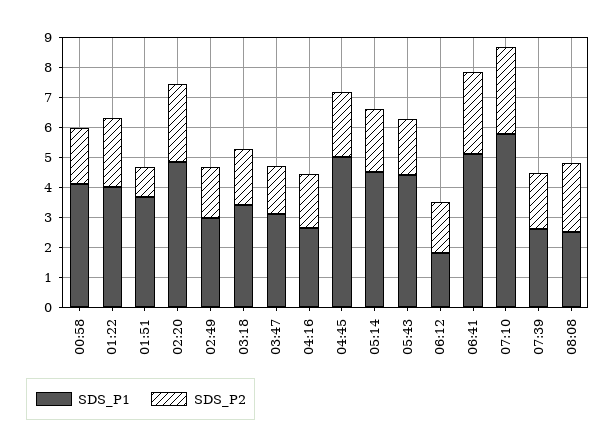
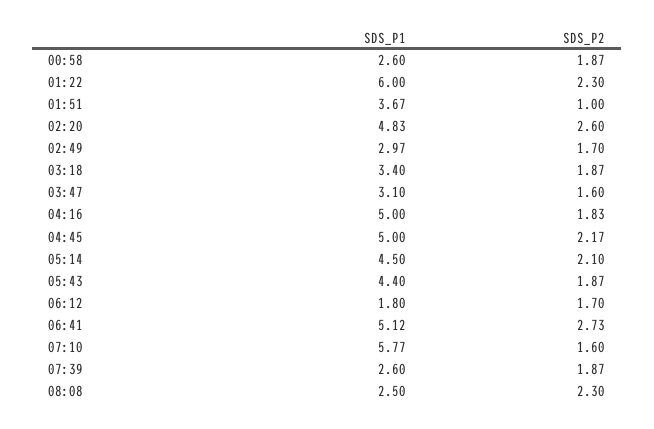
SDS_P1, 00:58: 4 -> 2.6
SDS_P1, 01:22: 4 -> 6
SDS_P1, 04:16: 2.5 -> 5
SDS_P2, 07:10: 3 -> 1.6

